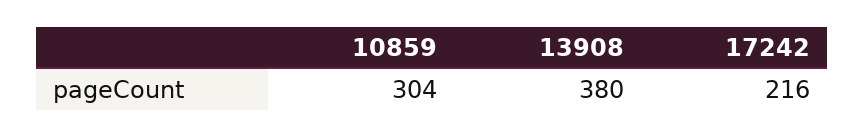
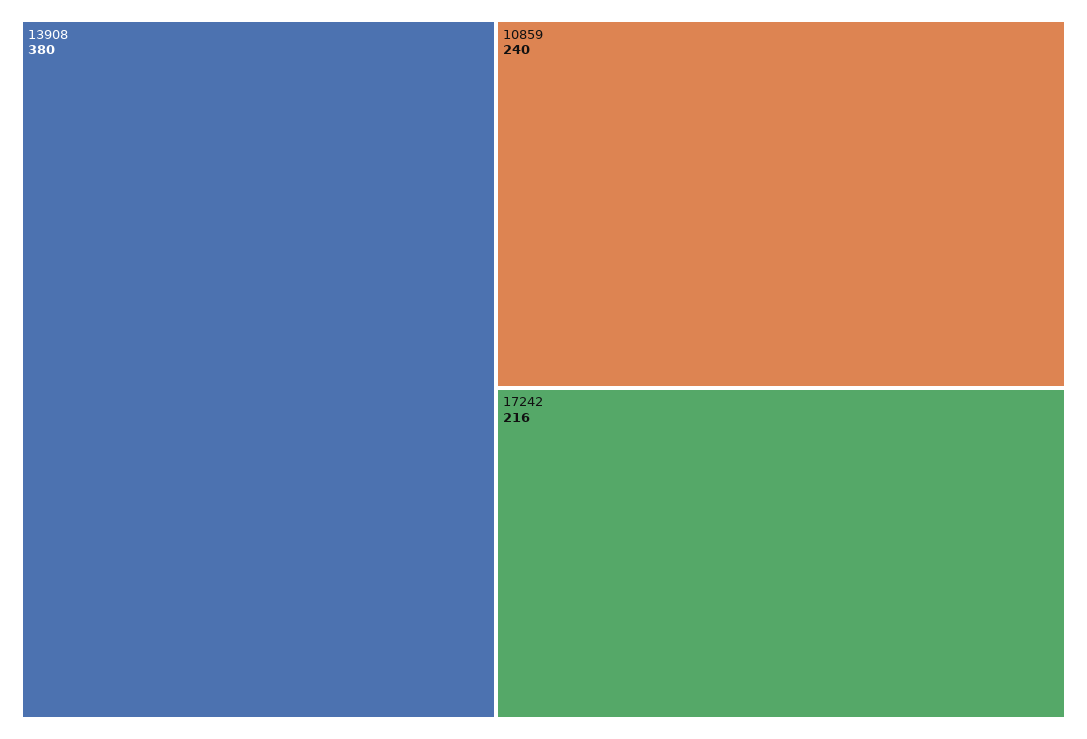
10859: 304 -> 240

